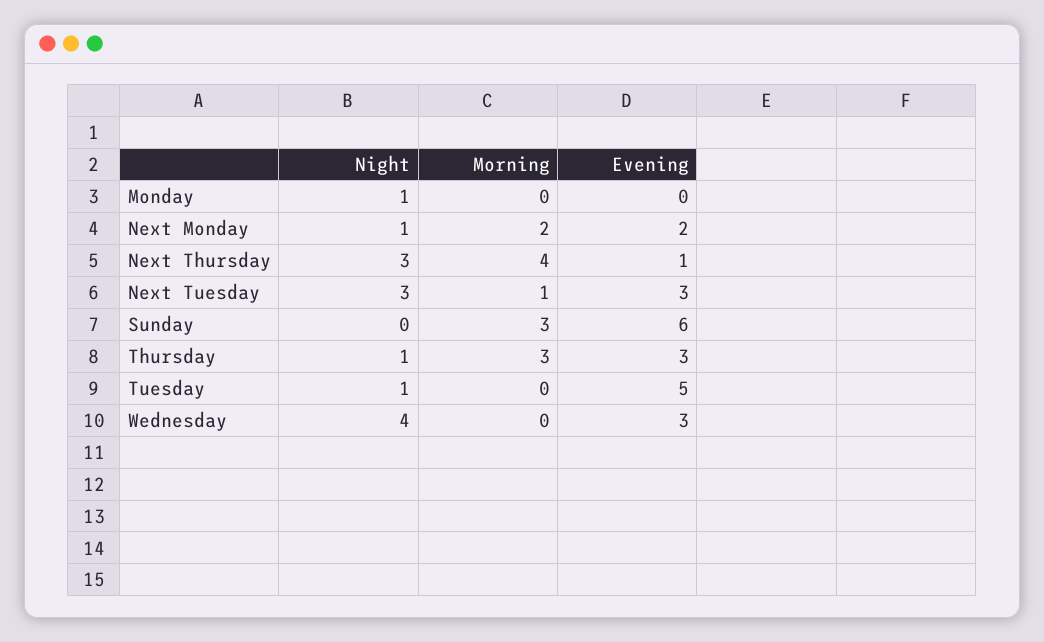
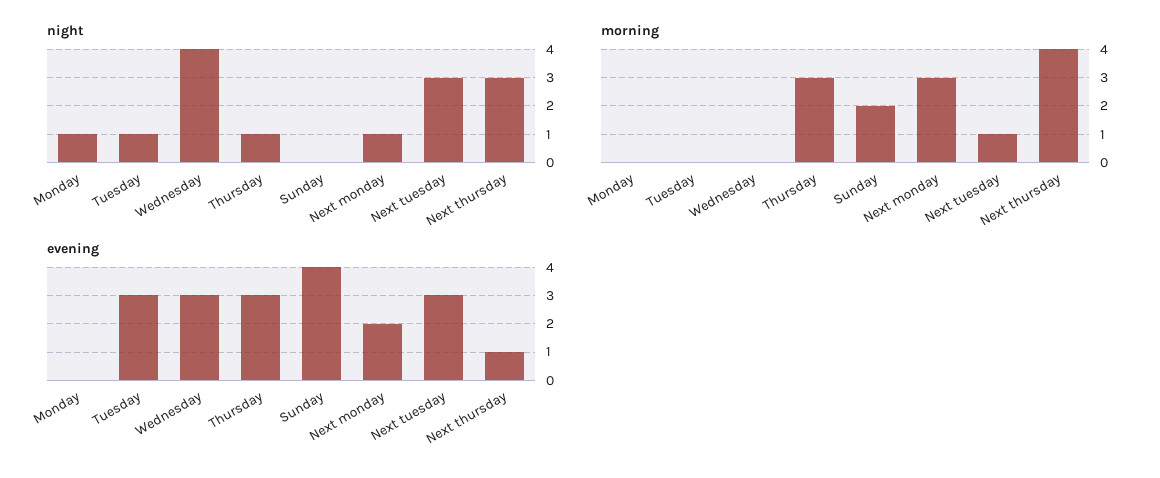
Morning, Next Monday: 2 -> 3
Morning, Sunday: 3 -> 2
Evening, Sunday: 6 -> 4
Evening, Tuesday: 5 -> 3

